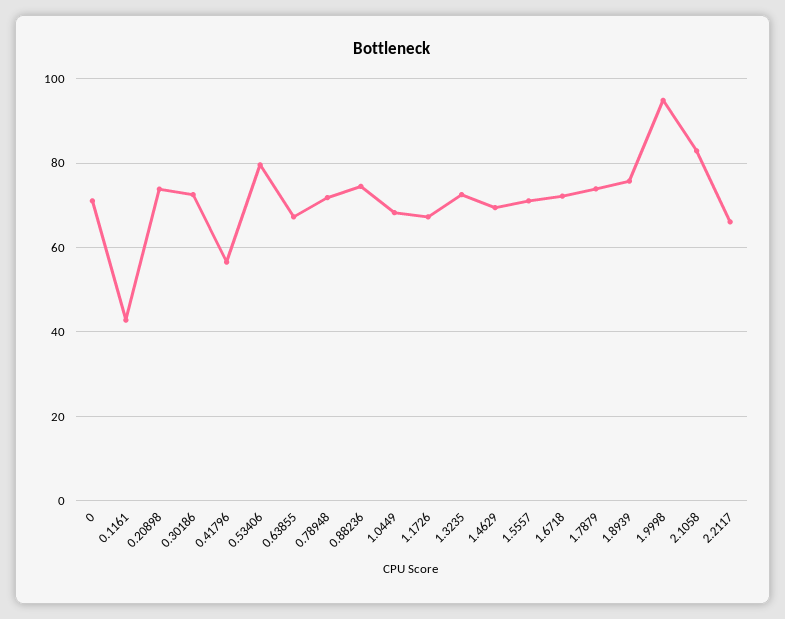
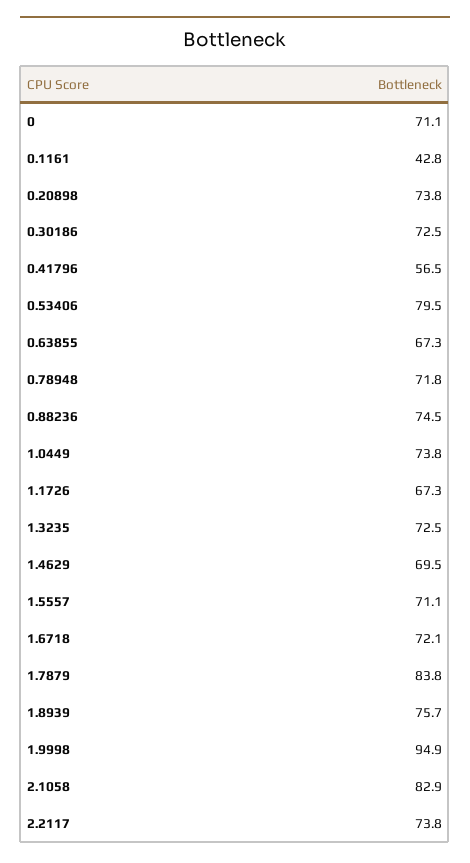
1.0449: 68 -> 73.8
1.7879: 74 -> 83.8
2.2117: 66 -> 73.8

